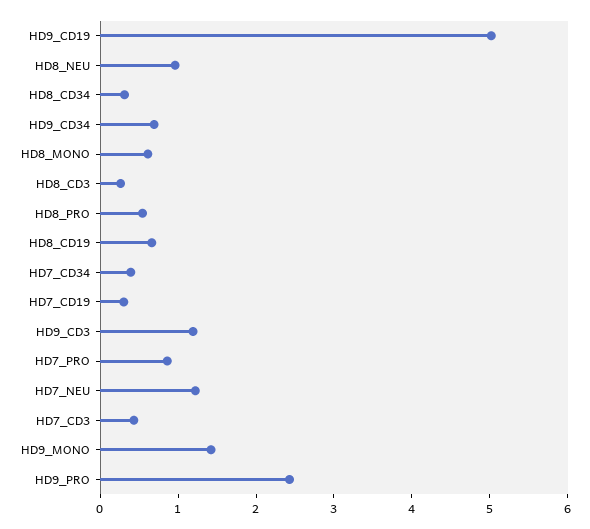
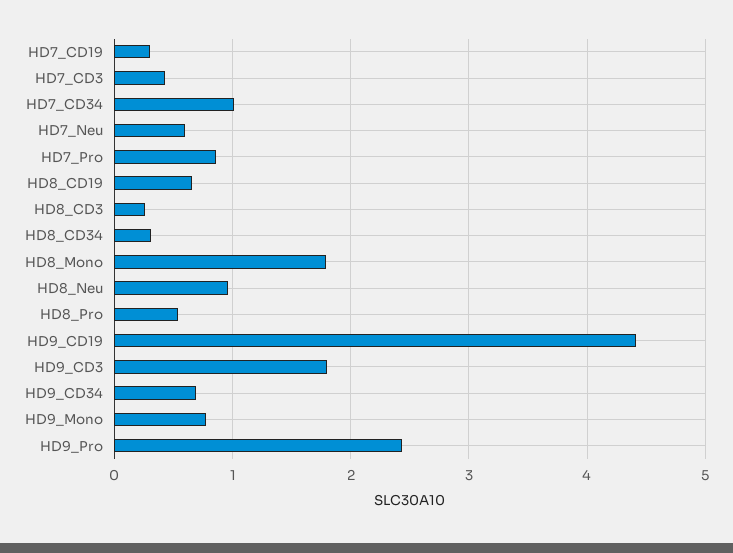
HD9_CD19: 5 -> 4.4
HD8_MONO: 0.6 -> 1.8
HD7_CD34: 0.4 -> 1
HD9_CD3: 1.2 -> 1.8
HD7_NEU: 1.2 -> 0.6
HD9_MONO: 1.4 -> 0.8

